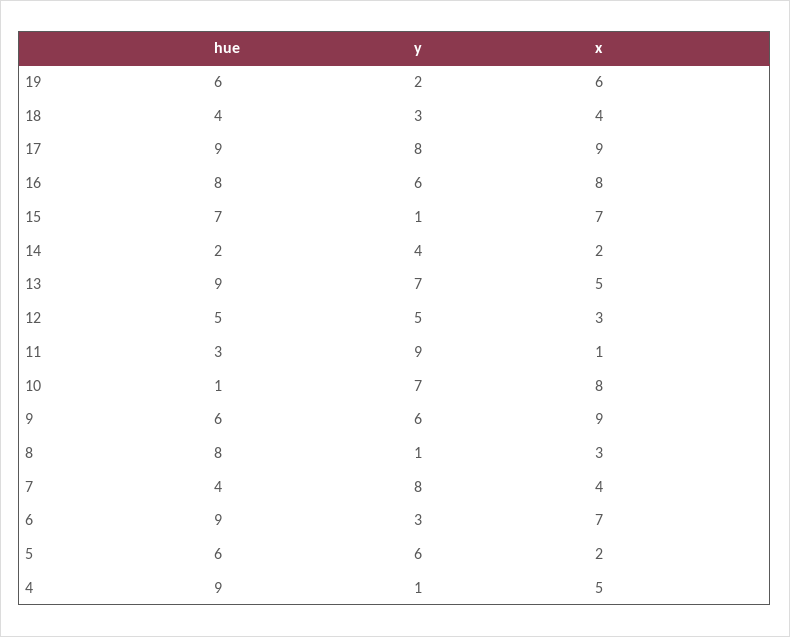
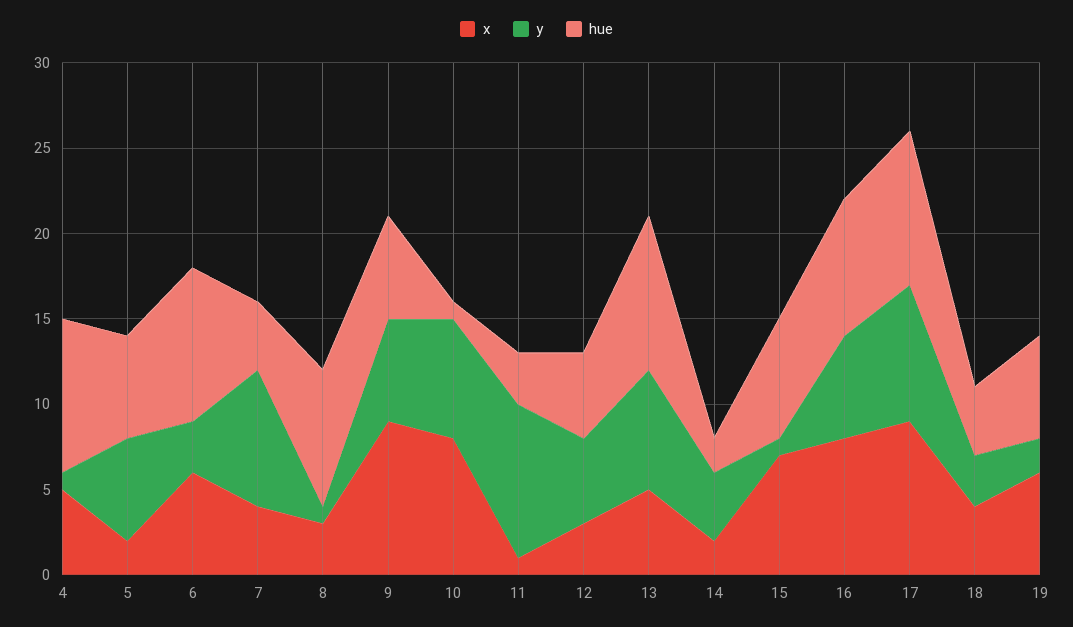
x, 6: 7 -> 6

